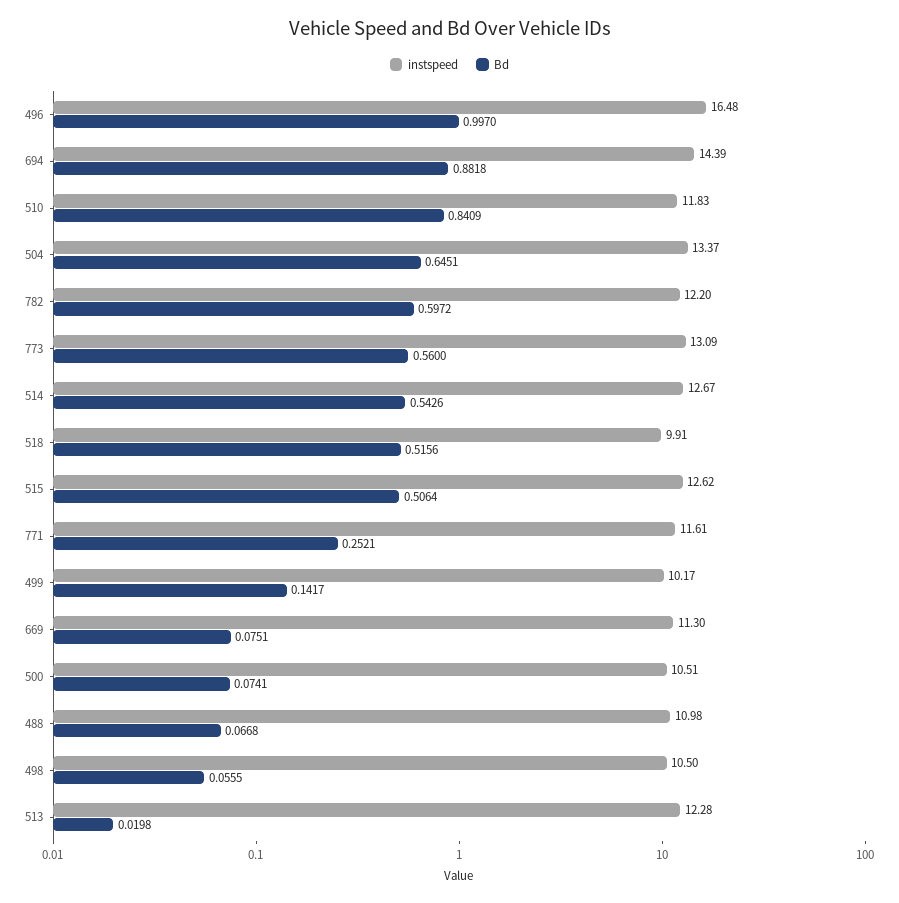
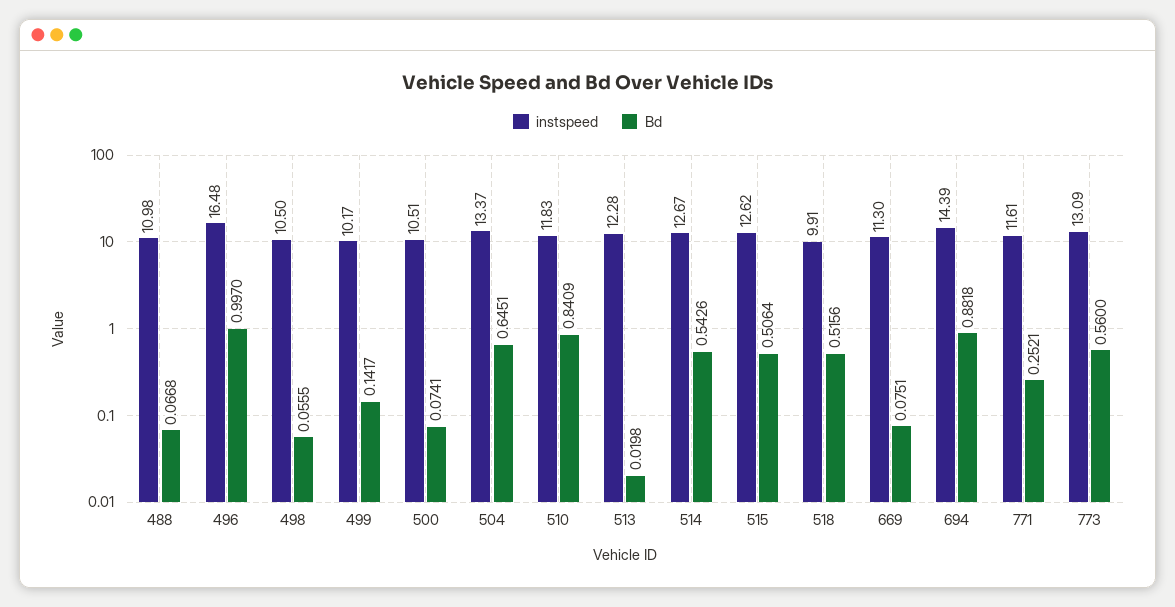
instspeed, 782: 12.2 -> none
Bd, 782: 0.5972 -> none

